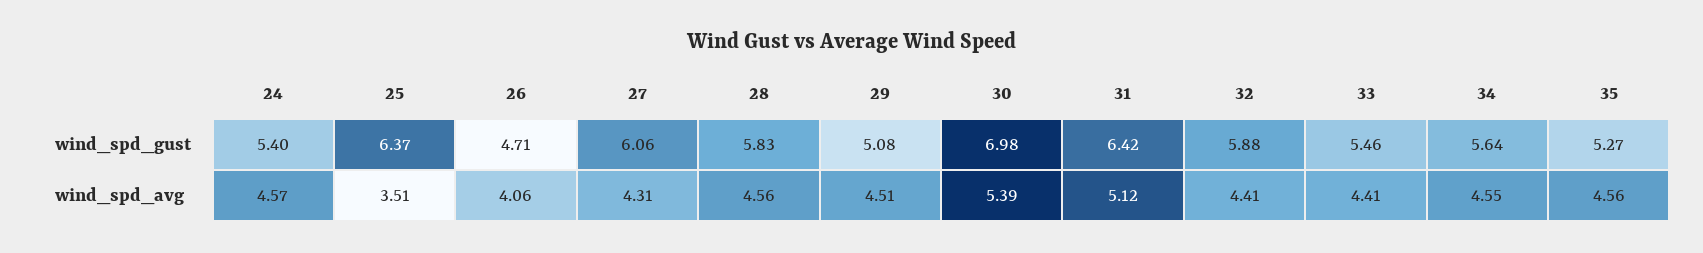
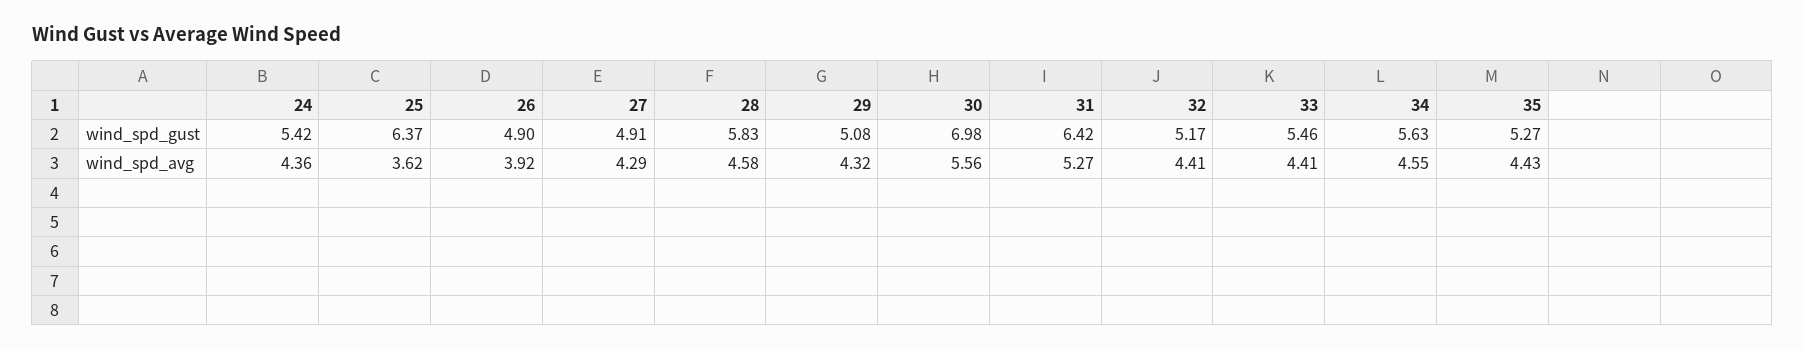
24, wind_spd_gust: 5.4 -> 5.42
26, wind_spd_gust: 4.71 -> 4.9
27, wind_spd_gust: 6.06 -> 4.91
32, wind_spd_gust: 5.88 -> 5.17
34, wind_spd_gust: 5.64 -> 5.63
24, wind_spd_avg: 4.57 -> 4.36
25, wind_spd_avg: 3.51 -> 3.62
26, wind_spd_avg: 4.06 -> 3.92
27, wind_spd_avg: 4.31 -> 4.29
28, wind_spd_avg: 4.56 -> 4.58
29, wind_spd_avg: 4.51 -> 4.32
30, wind_spd_avg: 5.39 -> 5.56
31, wind_spd_avg: 5.12 -> 5.27
35, wind_spd_avg: 4.56 -> 4.43

